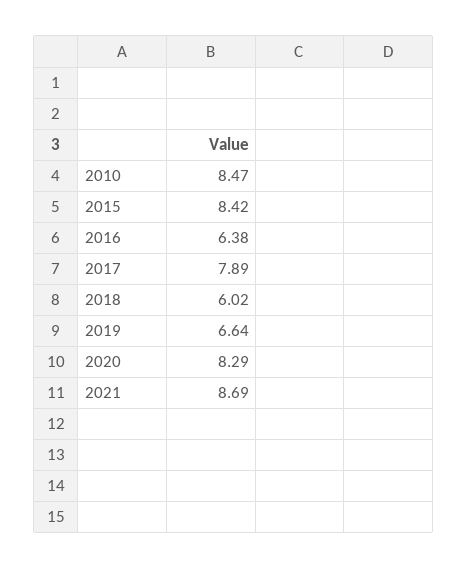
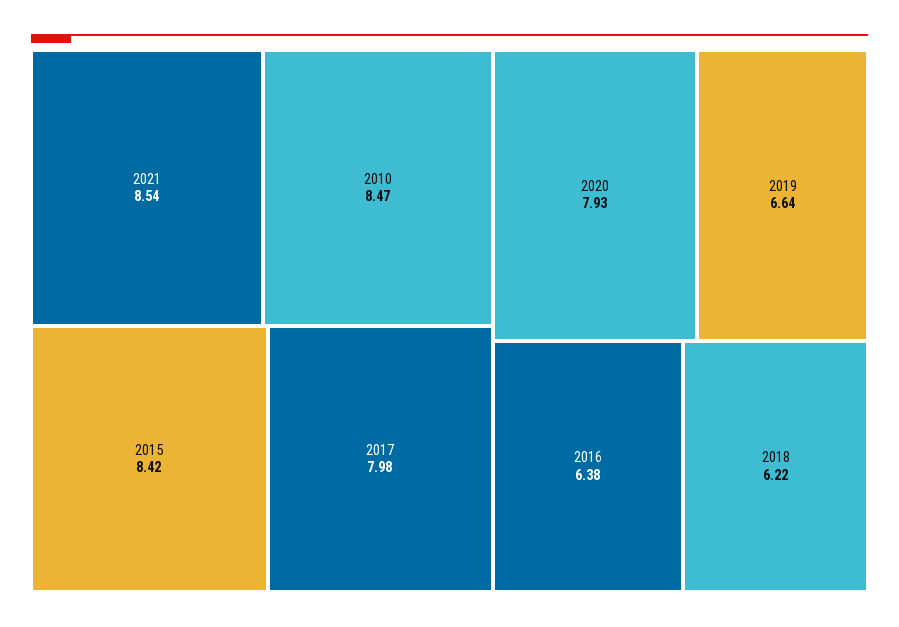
2017: 7.89 -> 7.98
2018: 6.02 -> 6.22
2020: 8.29 -> 7.93
2021: 8.69 -> 8.54

